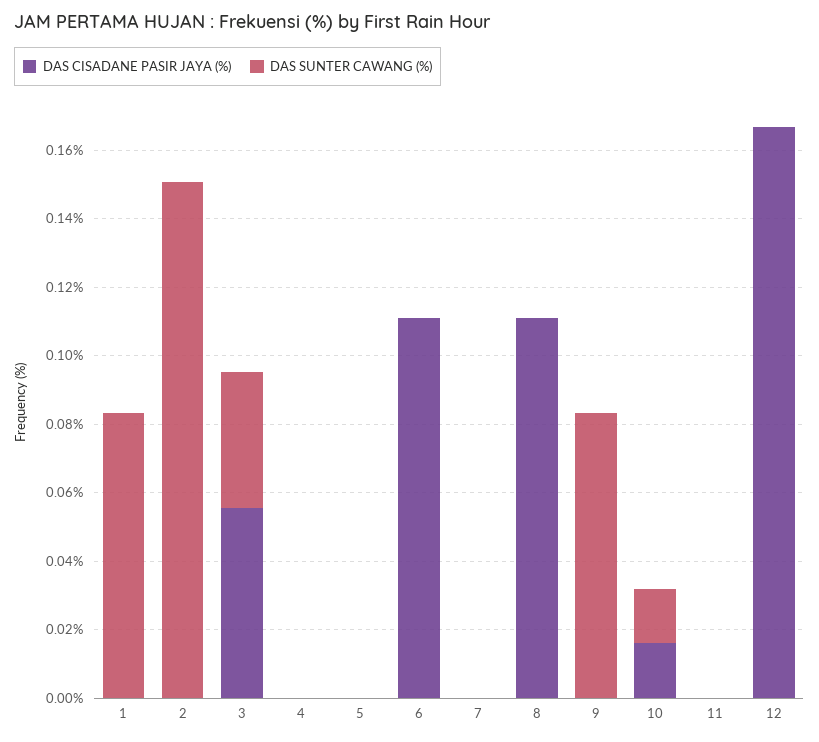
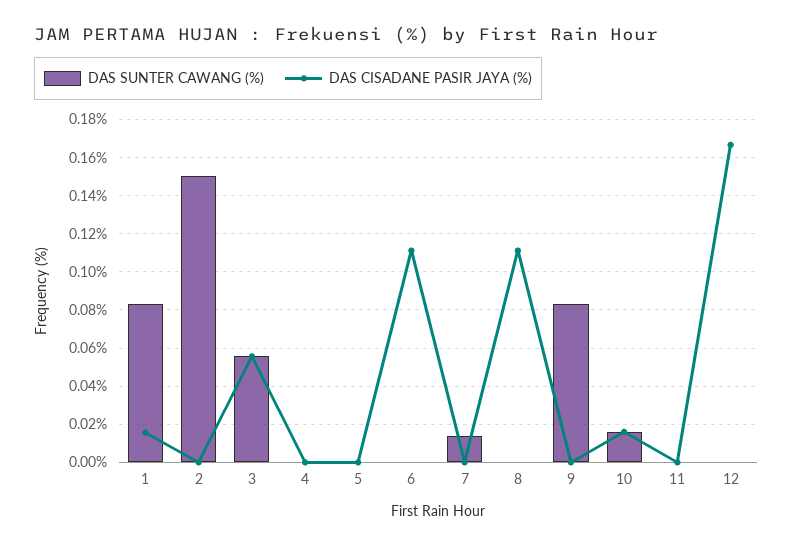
DAS CISADANE PASIR JAYA (%), 1: 0 -> 0.015
DAS SUNTER CAWANG (%), 3: 0.04 -> 0.055
DAS SUNTER CAWANG (%), 7: 0 -> 0.015

